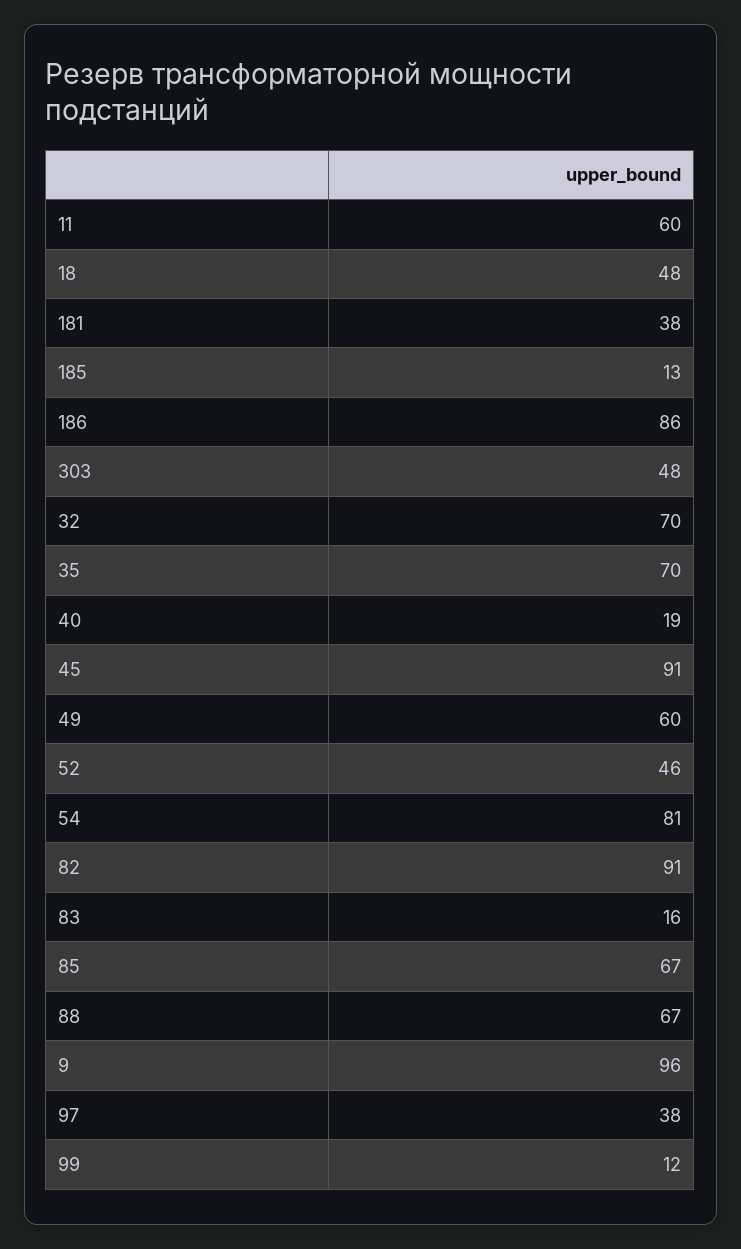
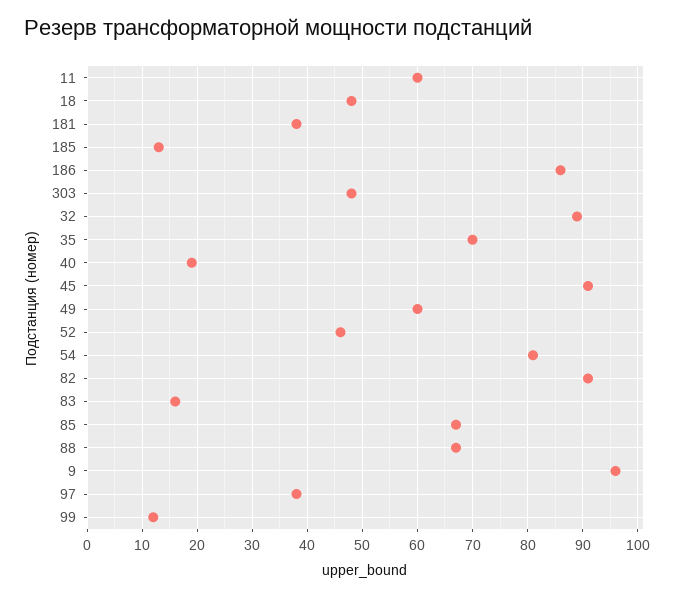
32: 70 -> 90

